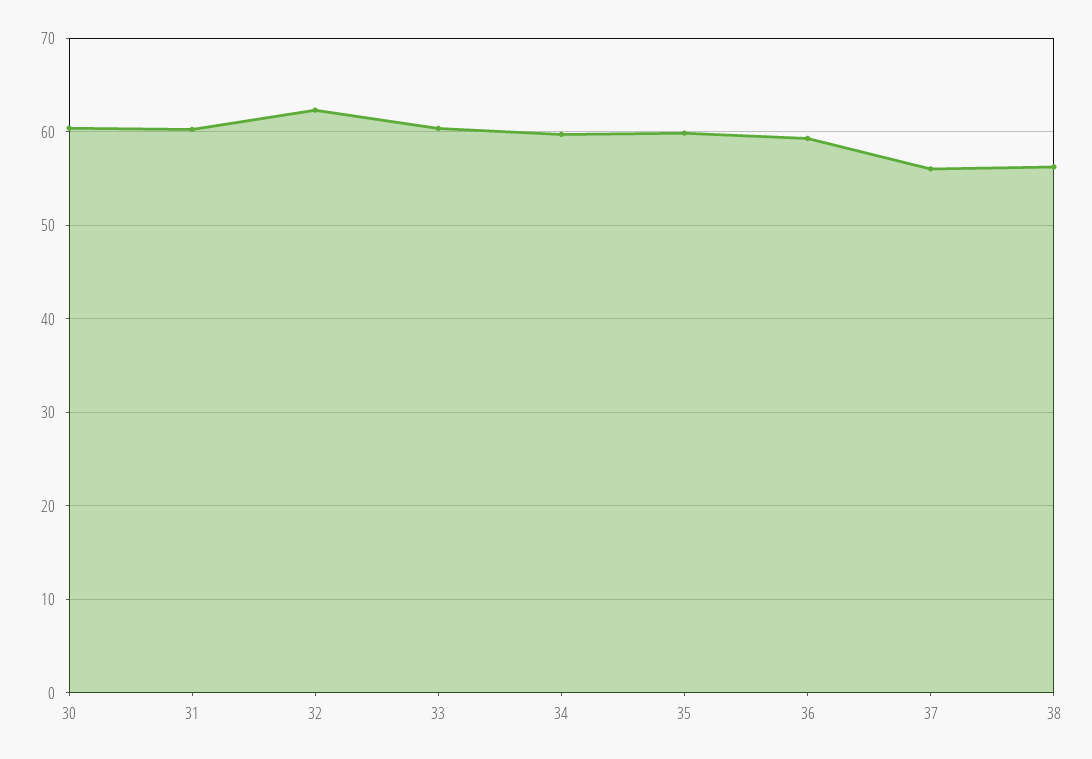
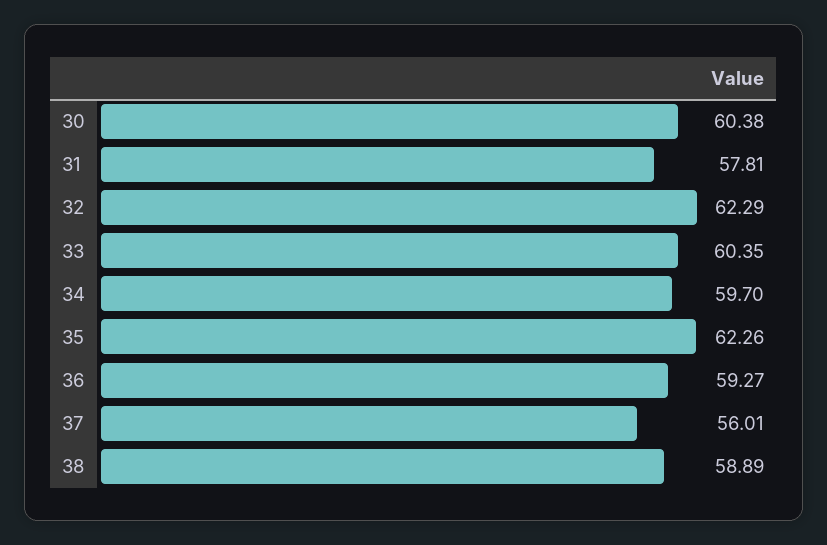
31: 60 -> 57.81
35: 60 -> 62.26
38: 56 -> 58.89

